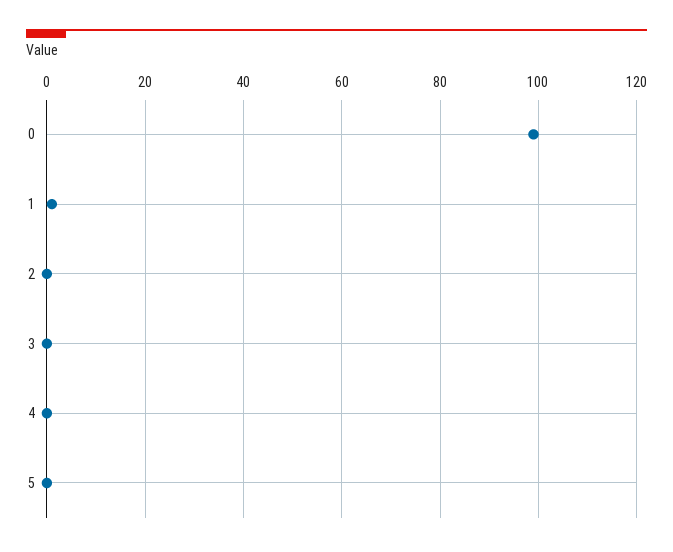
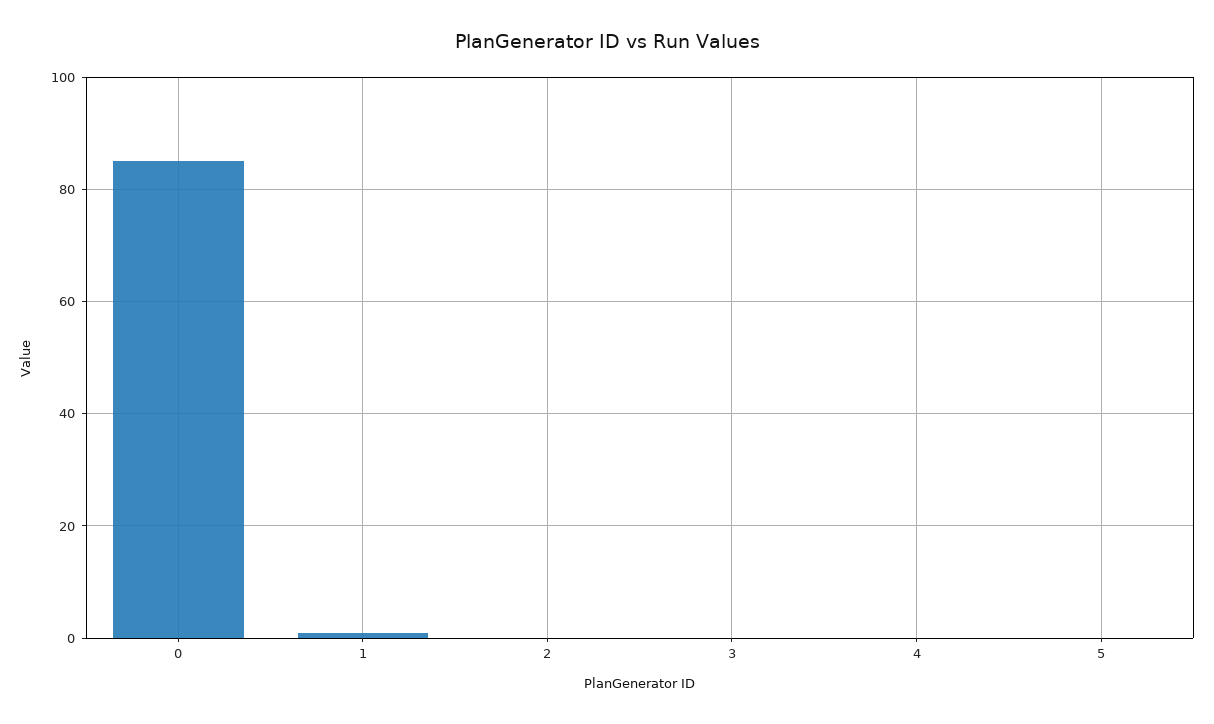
0: 100 -> 85

